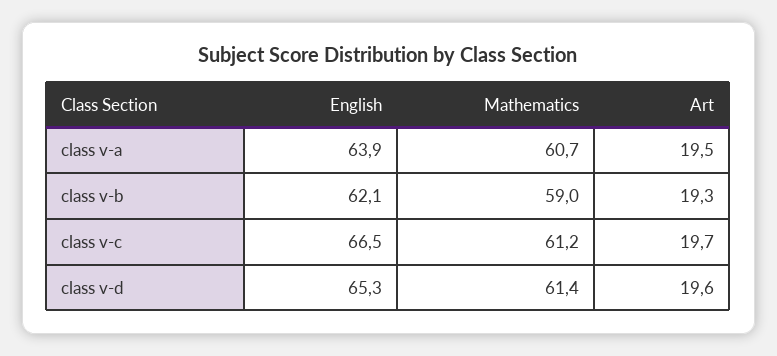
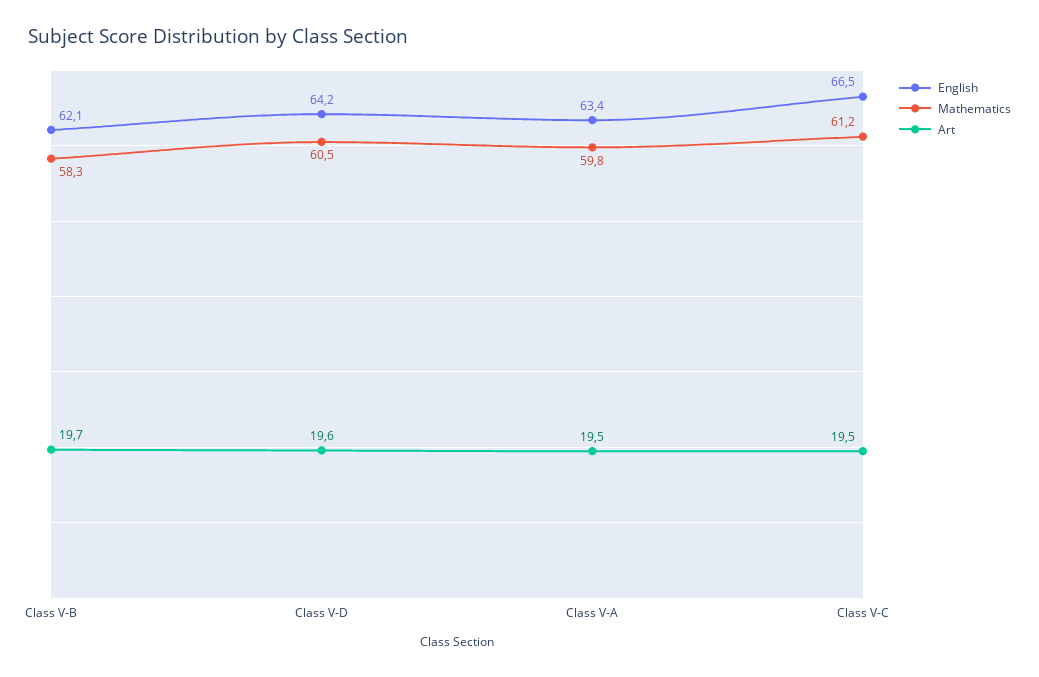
English, class v-a: 63.9 -> 63.4
Mathematics, class v-a: 60.7 -> 59.8
Mathematics, class v-b: 59 -> 58.3
Art, class v-b: 19.3 -> 19.7
Art, class v-c: 19.7 -> 19.5
English, class v-d: 65.3 -> 64.2
Mathematics, class v-d: 61.4 -> 60.5

